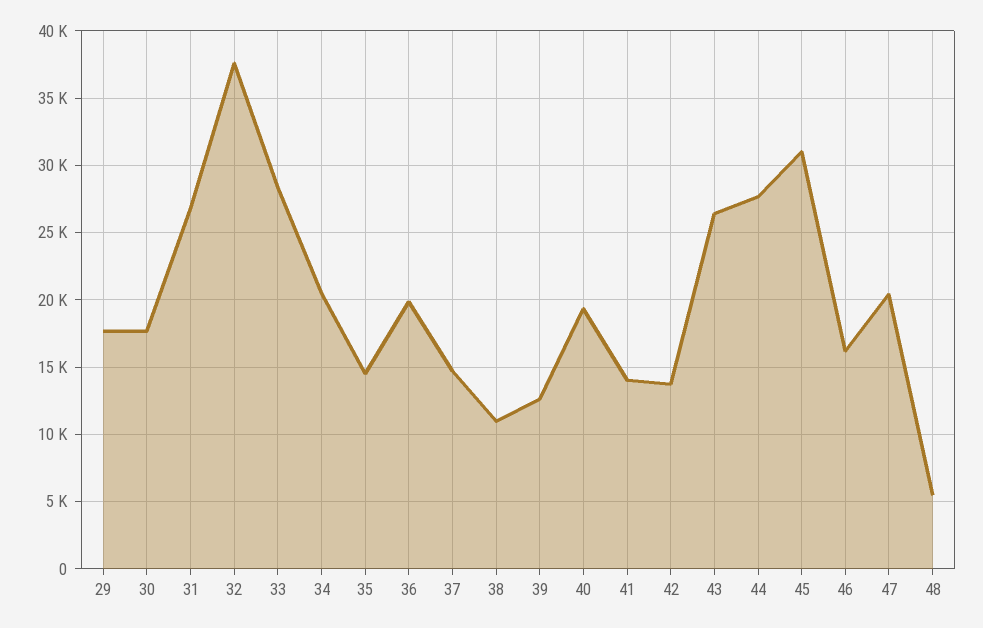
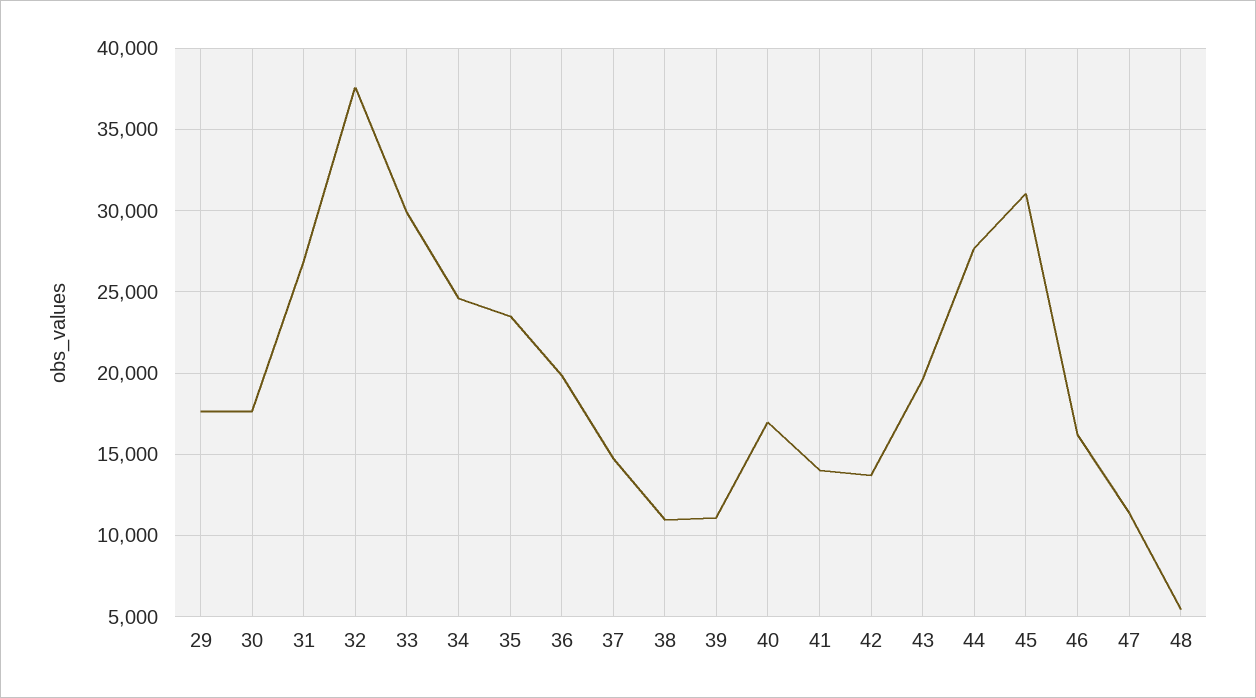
33: 28500 -> 30000
34: 20500 -> 24500
35: 14500 -> 23500
39: 12500 -> 11000
40: 19500 -> 17000
43: 26500 -> 19500
47: 20500 -> 11500

